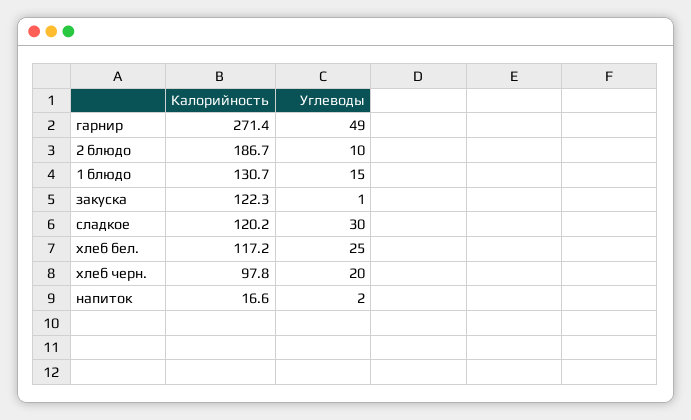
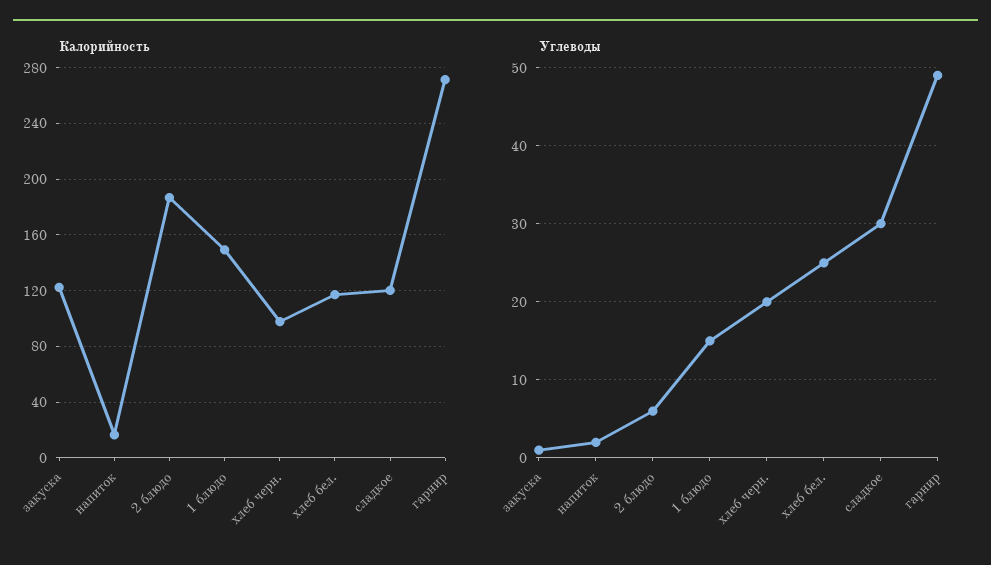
Углеводы, 2 блюдо: 10 -> 6
Калорийность, 1 блюдо: 130.7 -> 150

